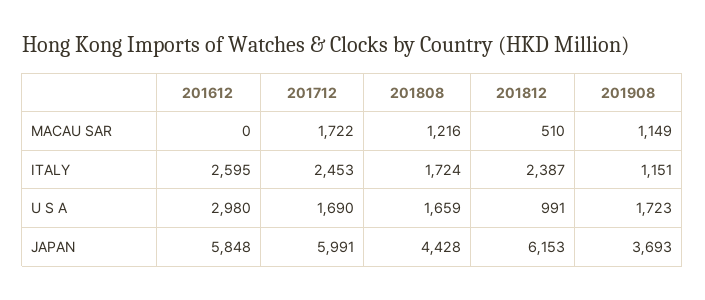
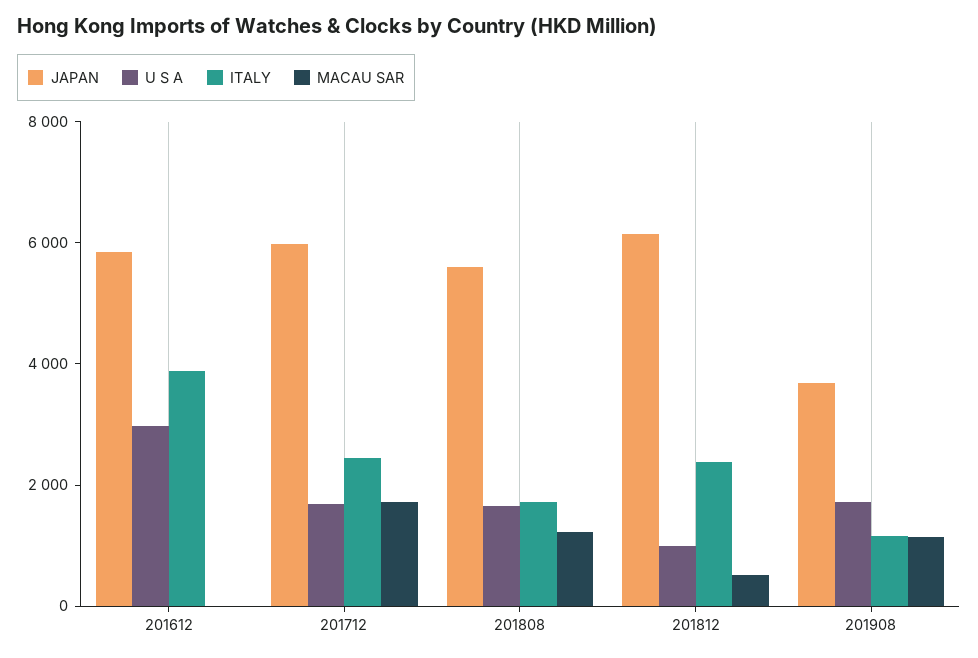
ITALY, 201612: 2595 -> 4000
JAPAN, 201808: 4428 -> 5500

